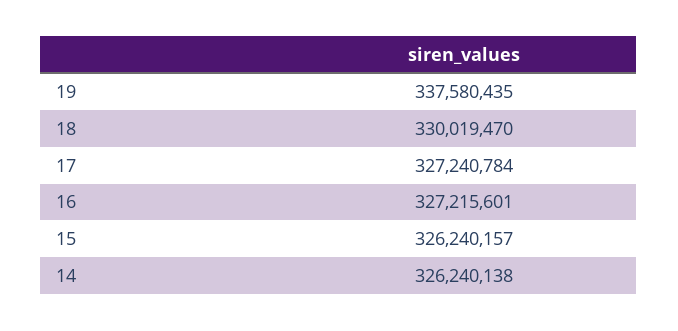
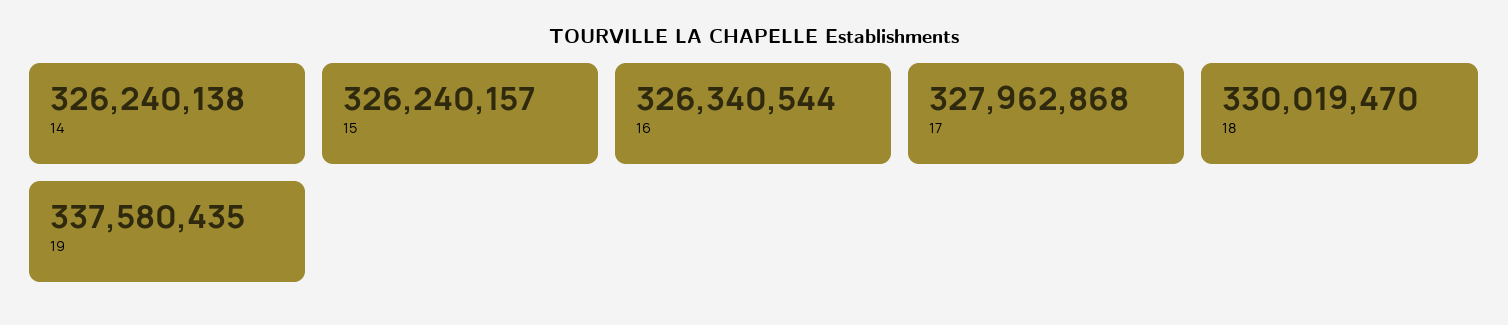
17: 327240784 -> 327962868
16: 327215601 -> 326340544

